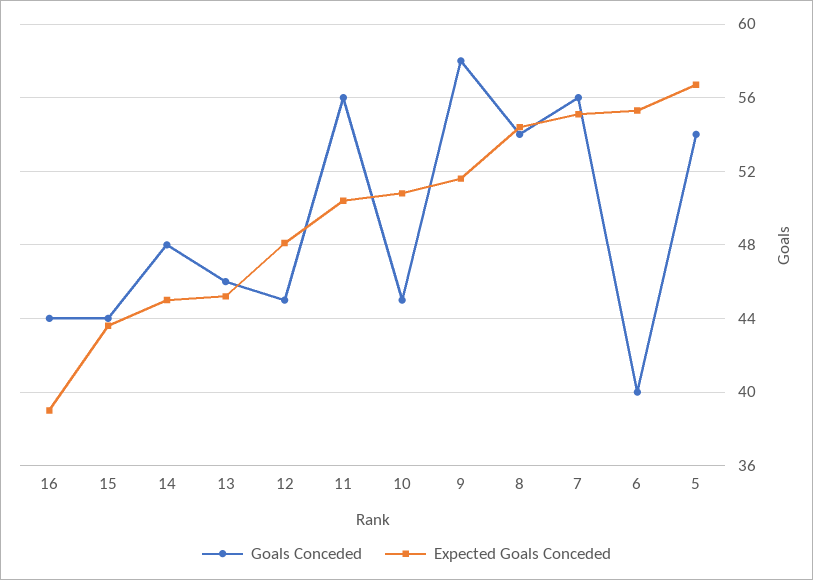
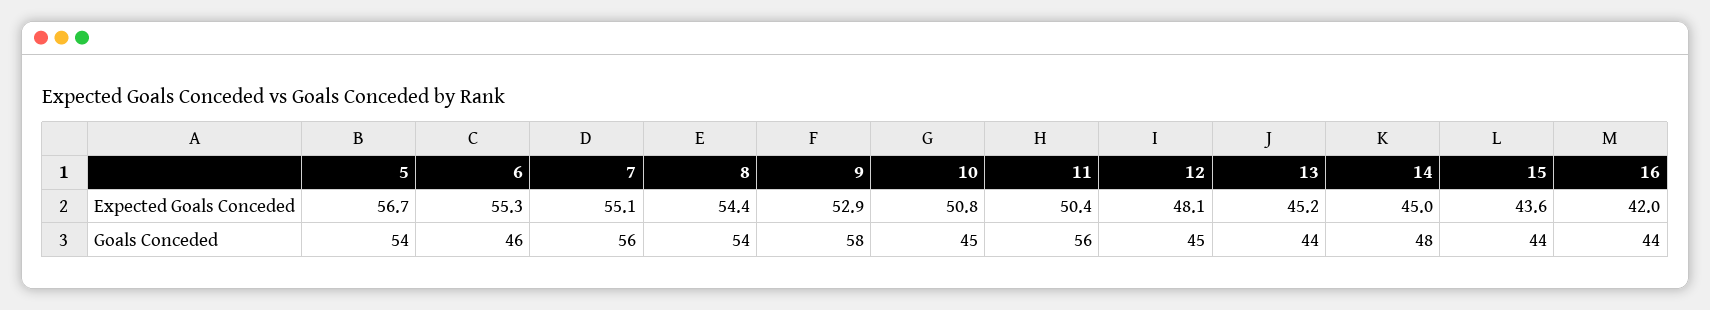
Expected Goals Conceded, 16: 39 -> 42
Goals Conceded, 13: 46 -> 44
Expected Goals Conceded, 9: 51.5 -> 52.9
Goals Conceded, 6: 40 -> 46

